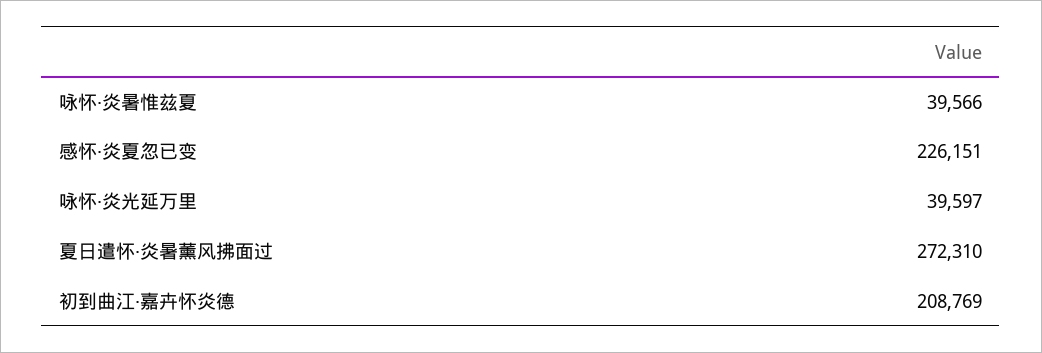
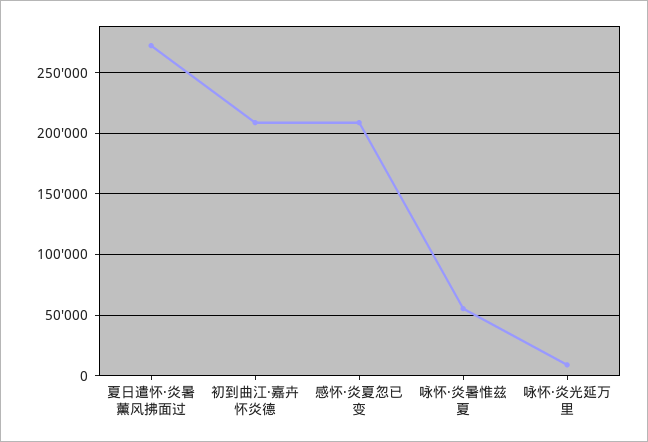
咏怀·炎暑惟兹夏: 39566 -> 55000
感怀·炎夏忽已变: 226151 -> 210000
咏怀·炎光延万里: 39597 -> 10000

